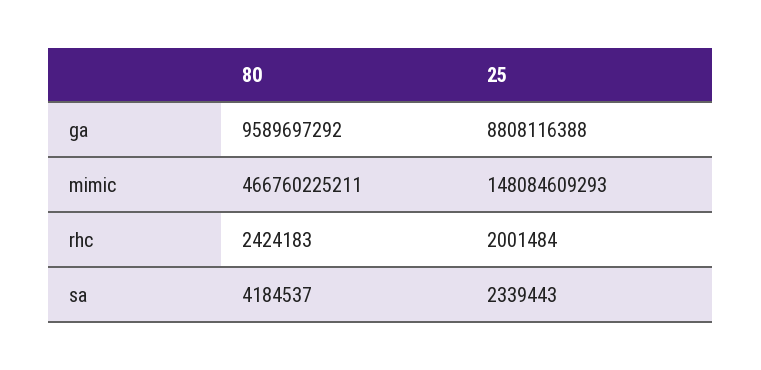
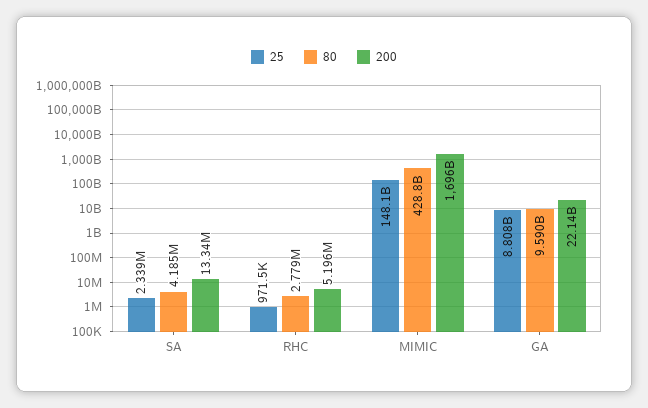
80, mimic: 466760225211 -> 428800000000
80, rhc: 2424183 -> 2779000
25, rhc: 2001484 -> 971500
200, sa: none -> 13340000
200, rhc: none -> 5196000
200, mimic: none -> 1696000000000
200, ga: none -> 22140000000

